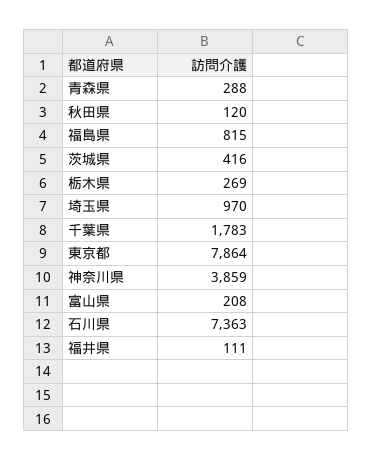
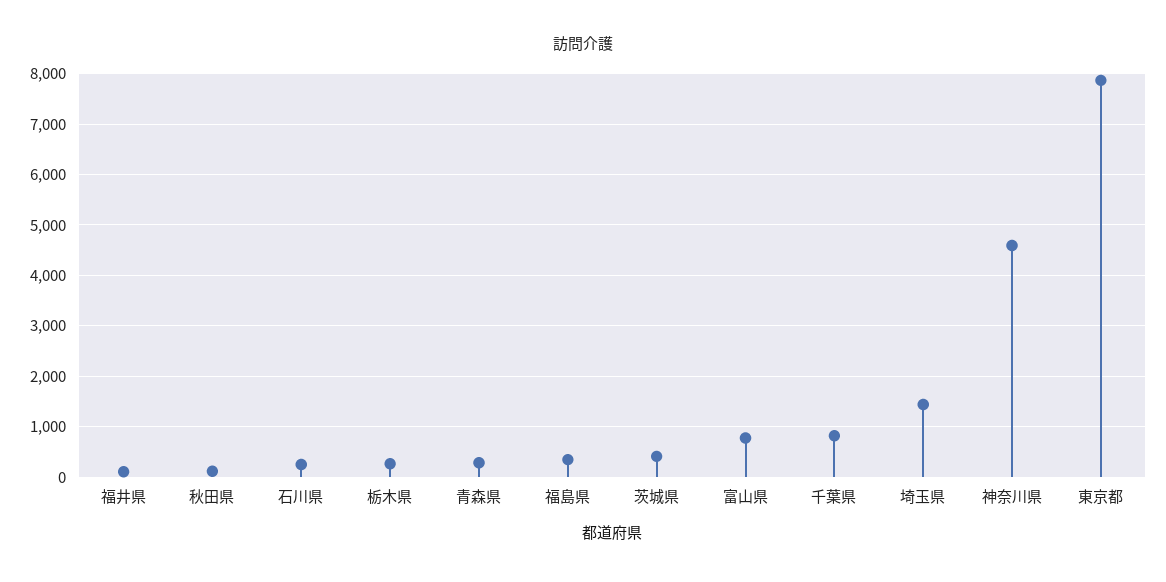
福島県: 815 -> 400
埼玉県: 970 -> 1400
千葉県: 1783 -> 800
神奈川県: 3859 -> 4600
富山県: 208 -> 800
石川県: 7363 -> 200

